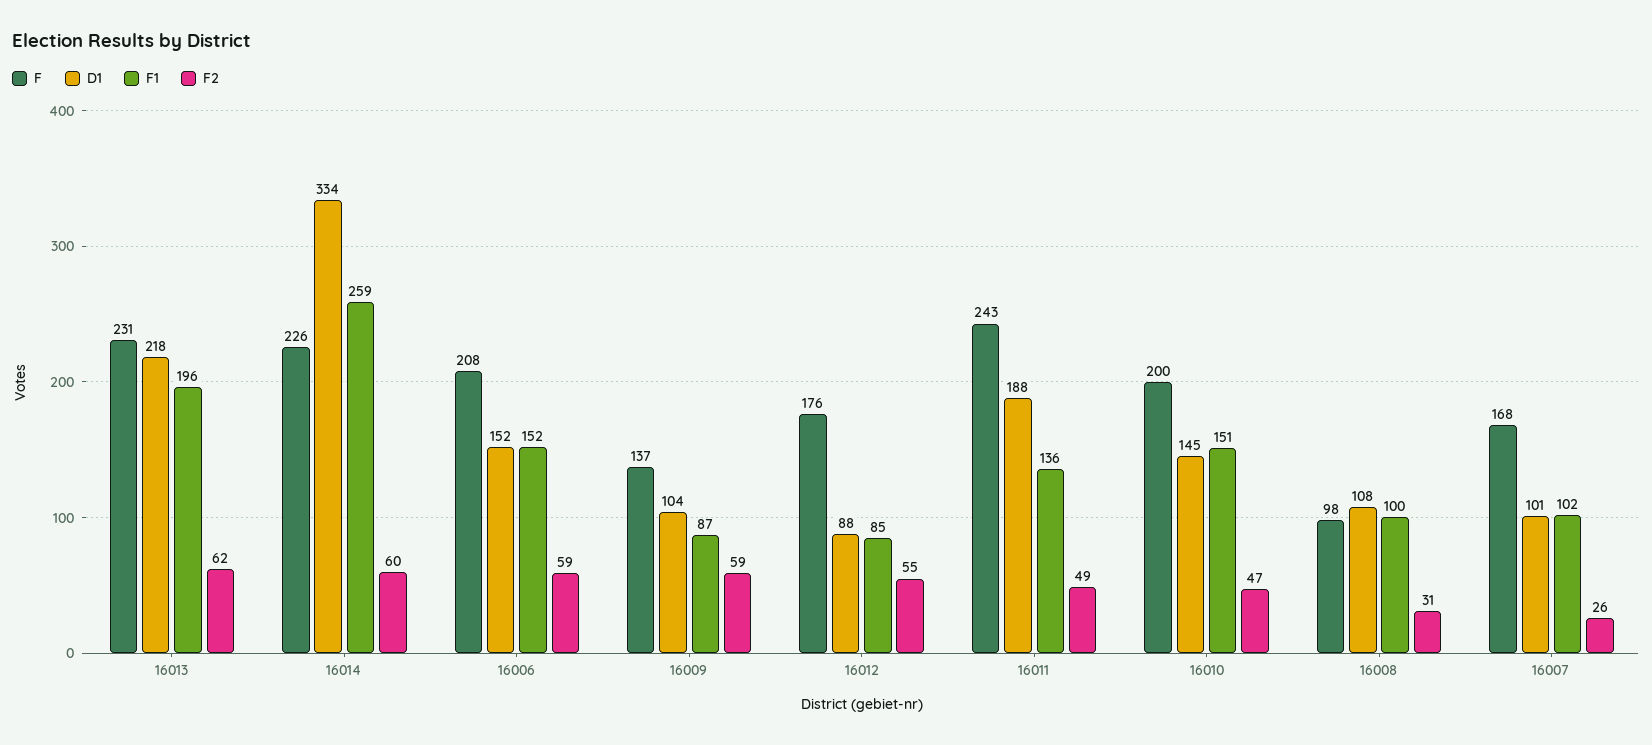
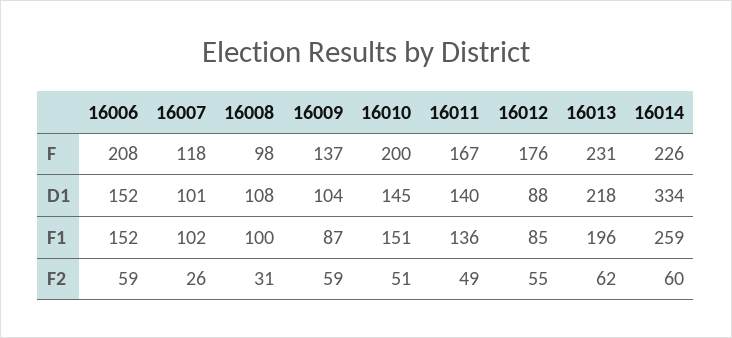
F, 16011: 243 -> 167
D1, 16011: 188 -> 140
F2, 16010: 47 -> 51
F, 16007: 168 -> 118

